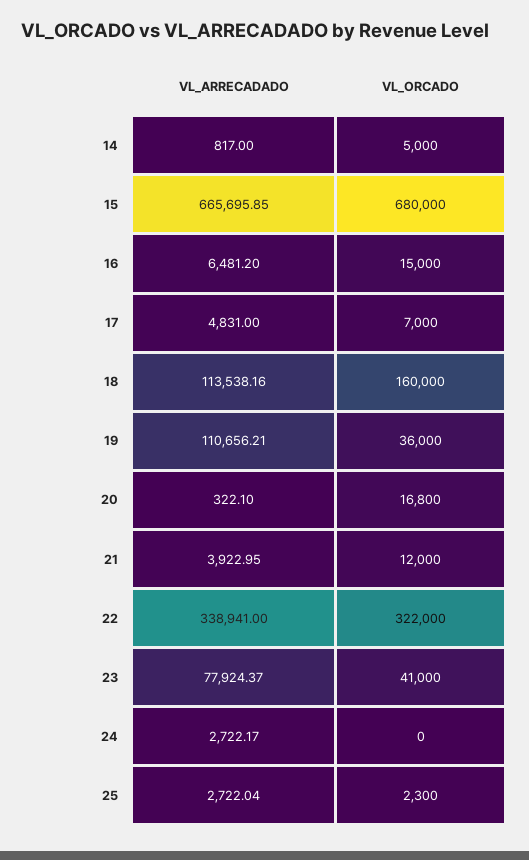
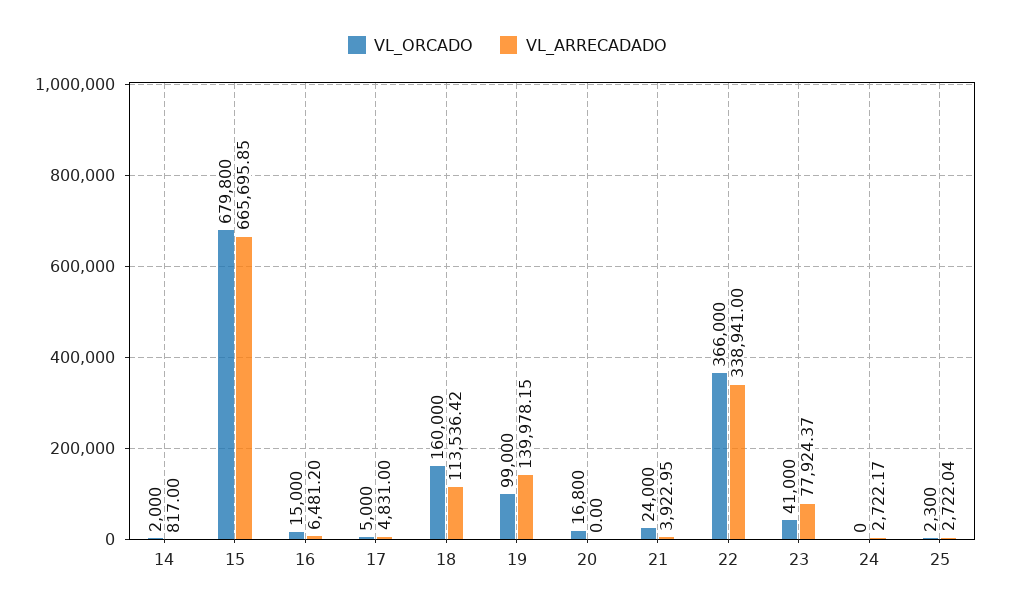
VL_ORCADO, 14: 5000 -> 2000
VL_ORCADO, 15: 680000 -> 679800
VL_ORCADO, 17: 7000 -> 5000
VL_ARRECADADO, 18: 113538.16 -> 113536.42
VL_ARRECADADO, 19: 110656.21 -> 139978.15
VL_ORCADO, 19: 36000 -> 99000
VL_ARRECADADO, 20: 322.1 -> 0
VL_ORCADO, 21: 12000 -> 24000
VL_ORCADO, 22: 322000 -> 366000

